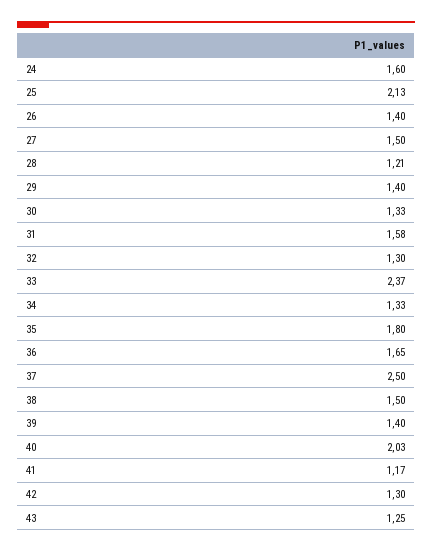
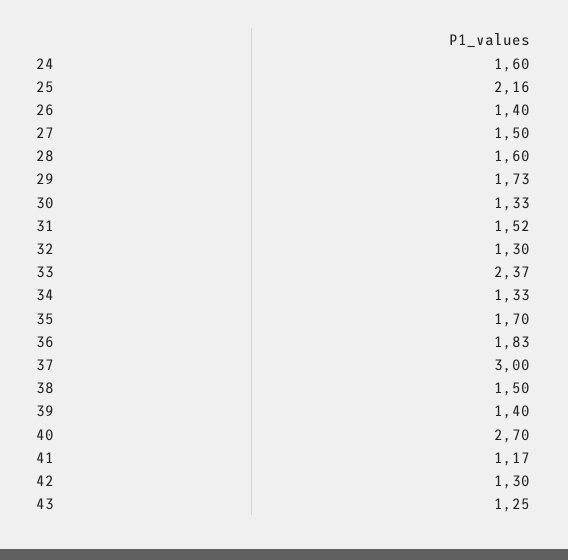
25: 2.13 -> 2.16
28: 1.21 -> 1.6
29: 1.4 -> 1.73
31: 1.58 -> 1.52
35: 1.8 -> 1.7
36: 1.65 -> 1.83
37: 2.5 -> 3
40: 2.03 -> 2.7

